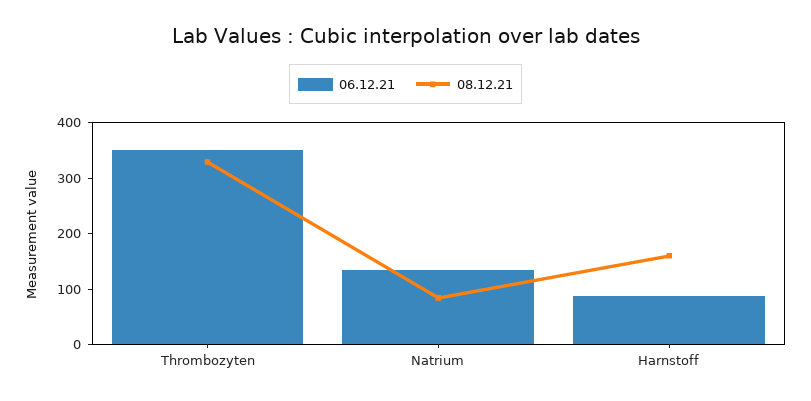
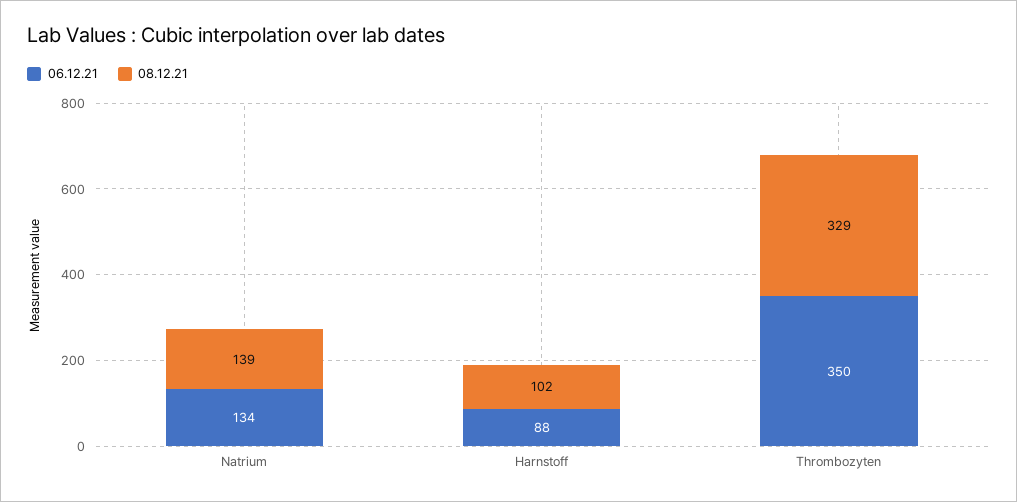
08.12.21, Natrium: 80 -> 139
08.12.21, Harnstoff: 160 -> 102

